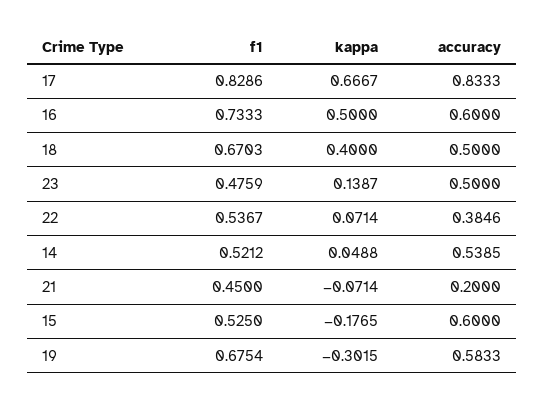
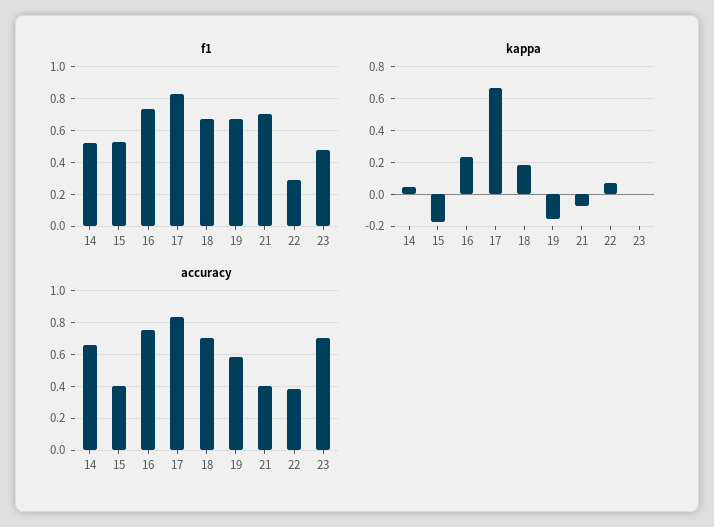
kappa, 16: 0.5 -> 0.25
accuracy, 16: 0.6 -> 0.75
kappa, 18: 0.4 -> 0.2
accuracy, 18: 0.5 -> 0.7
kappa, 23: 0.1387 -> 0
accuracy, 23: 0.5 -> 0.7
f1, 22: 0.5367 -> 0.3
accuracy, 14: 0.5385 -> 0.65
f1, 21: 0.45 -> 0.7
accuracy, 21: 0.2 -> 0.4
accuracy, 15: 0.6 -> 0.4
kappa, 19: -0.3015 -> -0.15

